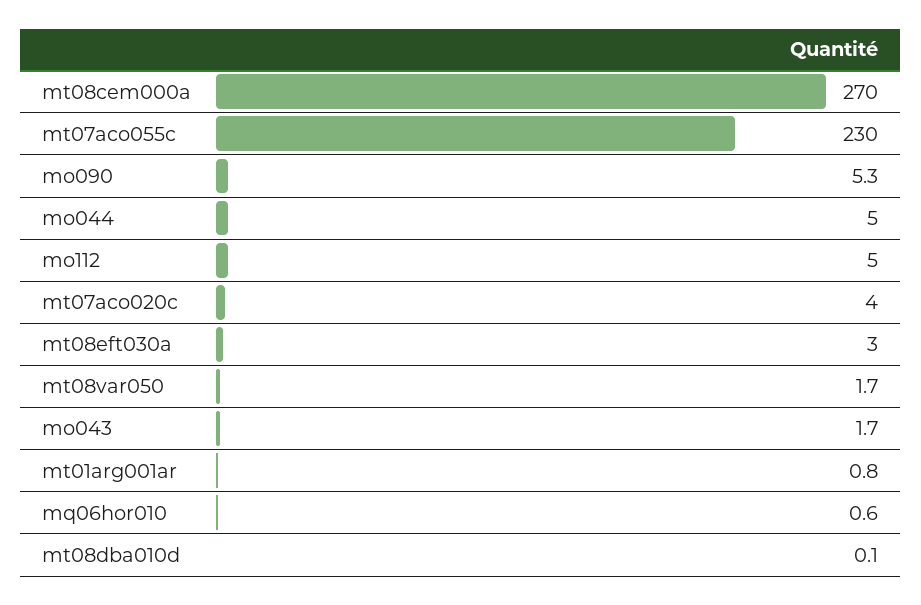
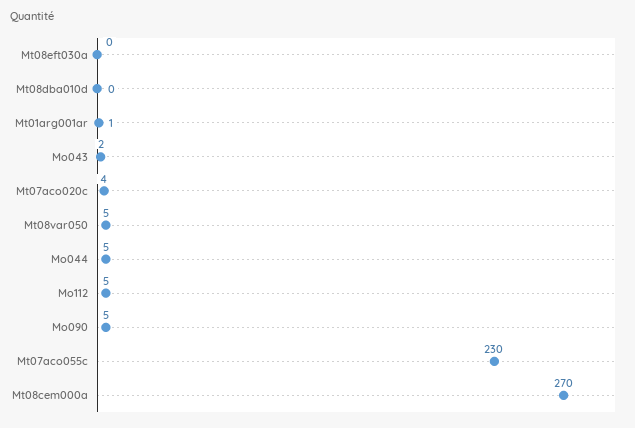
mt08eft030a: 3 -> 0
mt08var050: 1.7 -> 5
mq06hor010: 0.6 -> none

